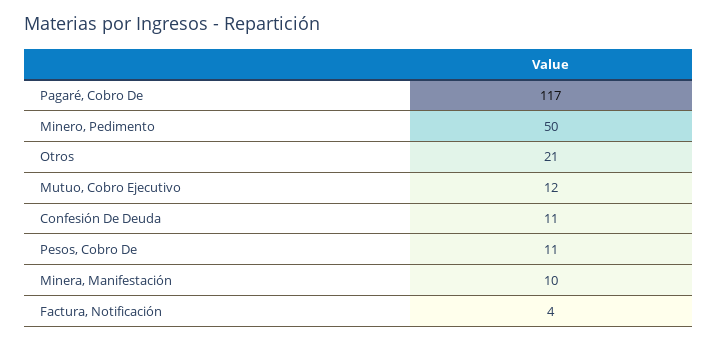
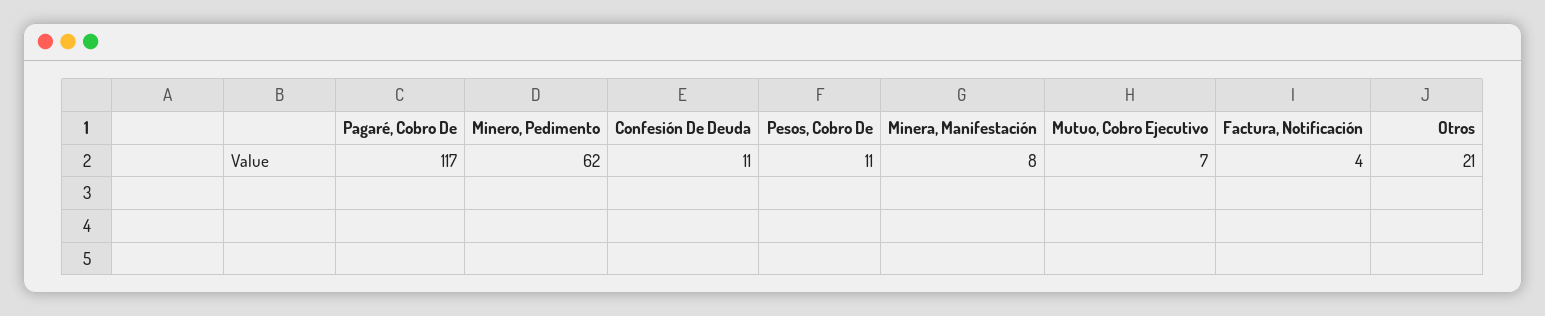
Minero, Pedimento: 50 -> 62
Mutuo, Cobro Ejecutivo: 12 -> 7
Minera, Manifestación: 10 -> 8

